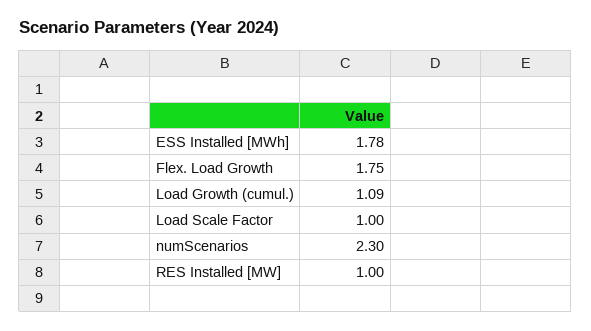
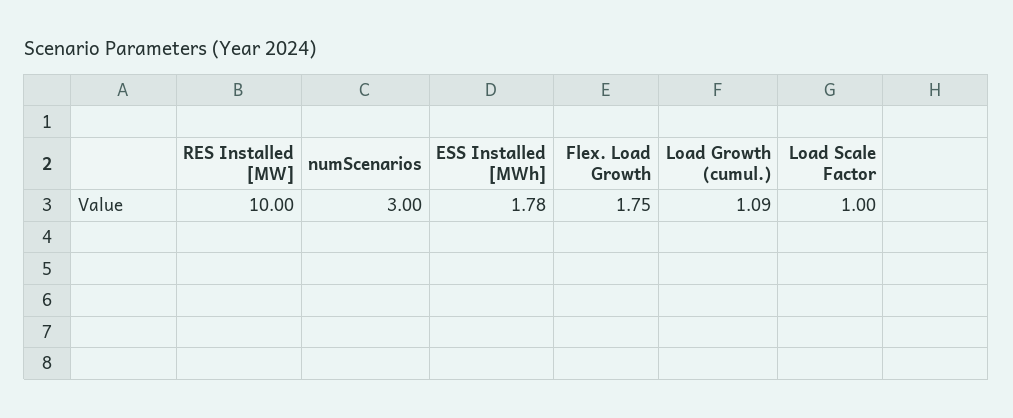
numScenarios: 2.3 -> 3
RES Installed [MW]: 1 -> 10

